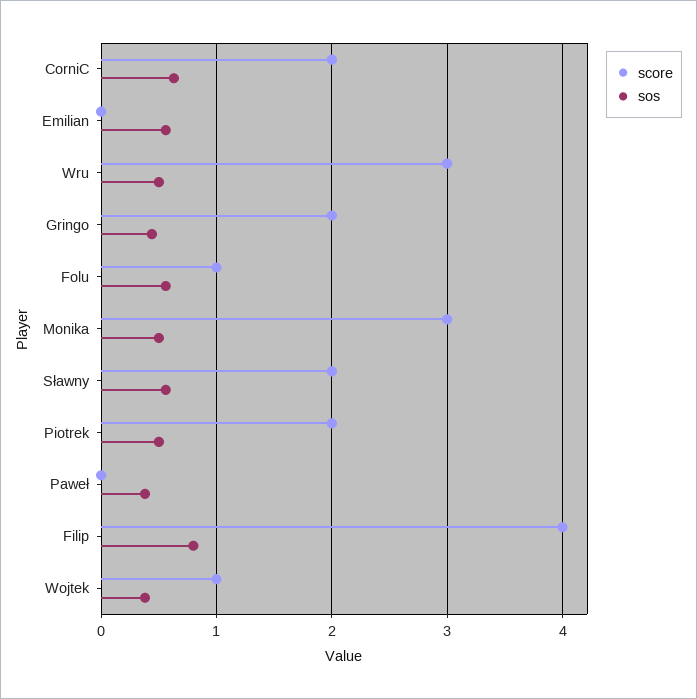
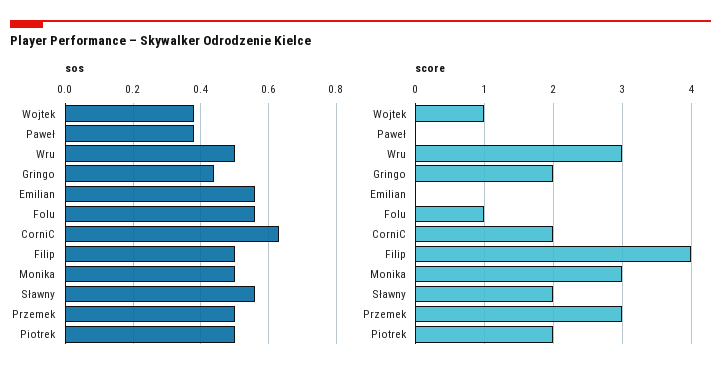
sos, Filip: 0.8 -> 0.5
sos, Przemek: none -> 0.5
score, Przemek: none -> 3

